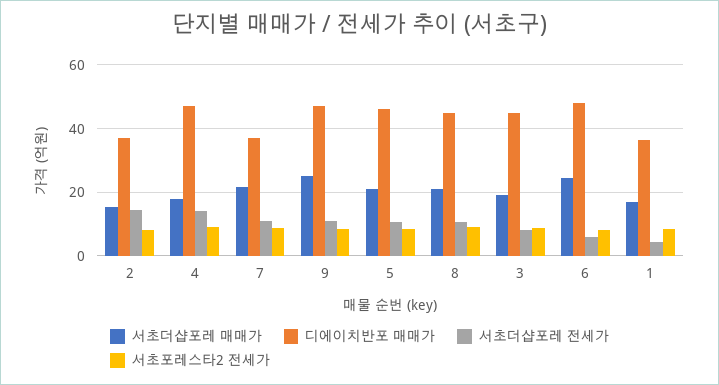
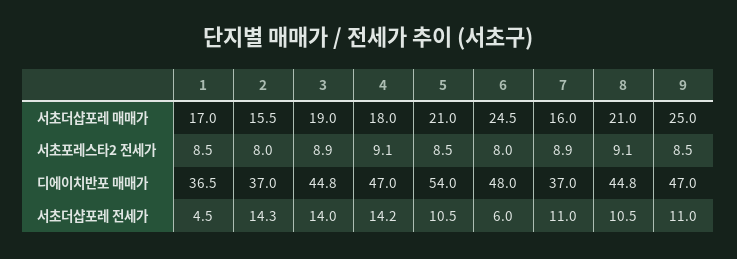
서초더샵포레 매매가, 7: 22 -> 16
디에이치반포 매매가, 5: 46 -> 54
서초더샵포레 전세가, 3: 8 -> 14

